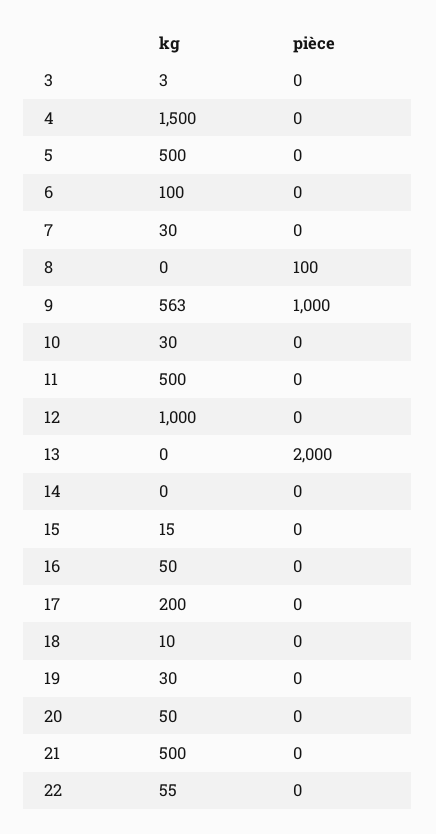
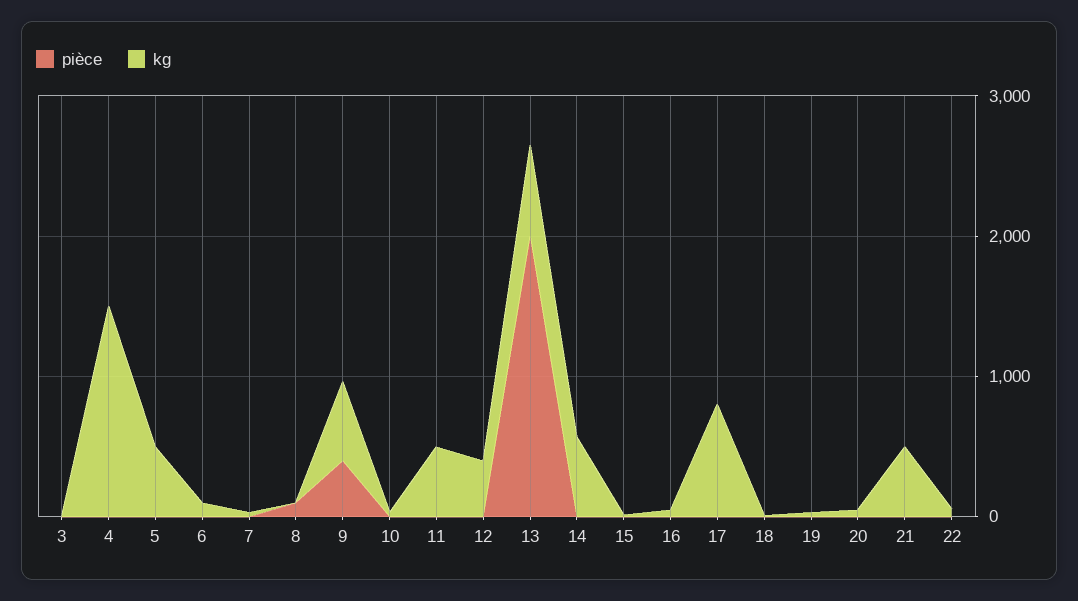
pièce, 9: 1000 -> 400
kg, 12: 1000 -> 400
kg, 13: 0 -> 600
kg, 14: 0 -> 600
kg, 17: 200 -> 800

